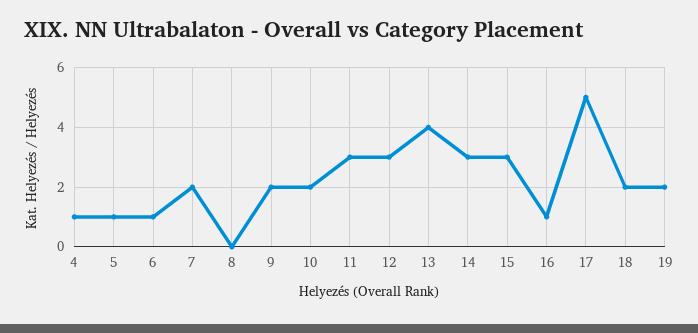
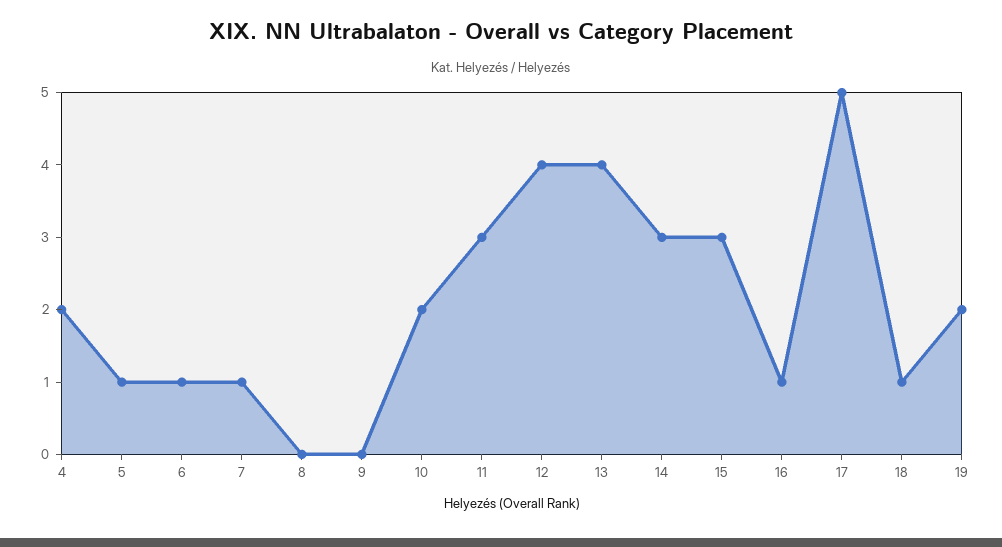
4: 1 -> 2
7: 2 -> 1
9: 2 -> 0
12: 3 -> 4
18: 2 -> 1

